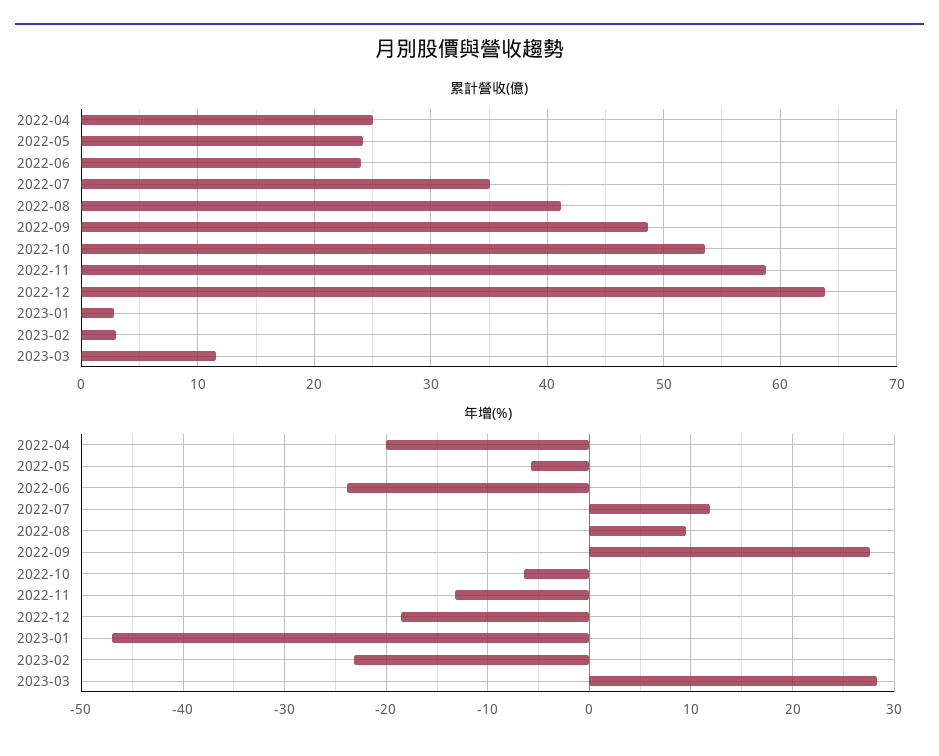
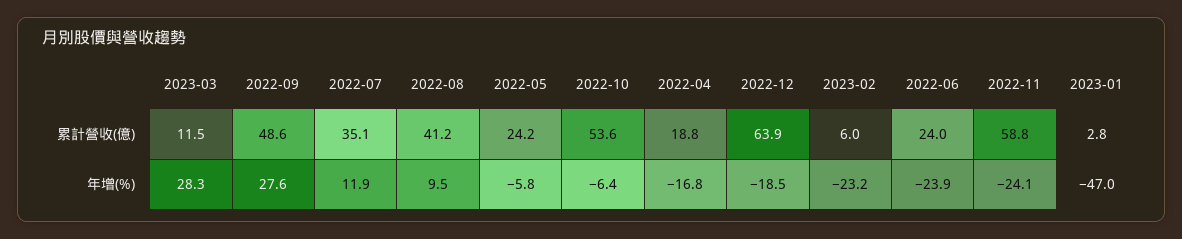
累計營收(億), 2022-04: 25 -> 18.8
累計營收(億), 2023-02: 3 -> 6
年增(%), 2022-04: -20 -> -16.8
年增(%), 2022-11: -13 -> -24.1

